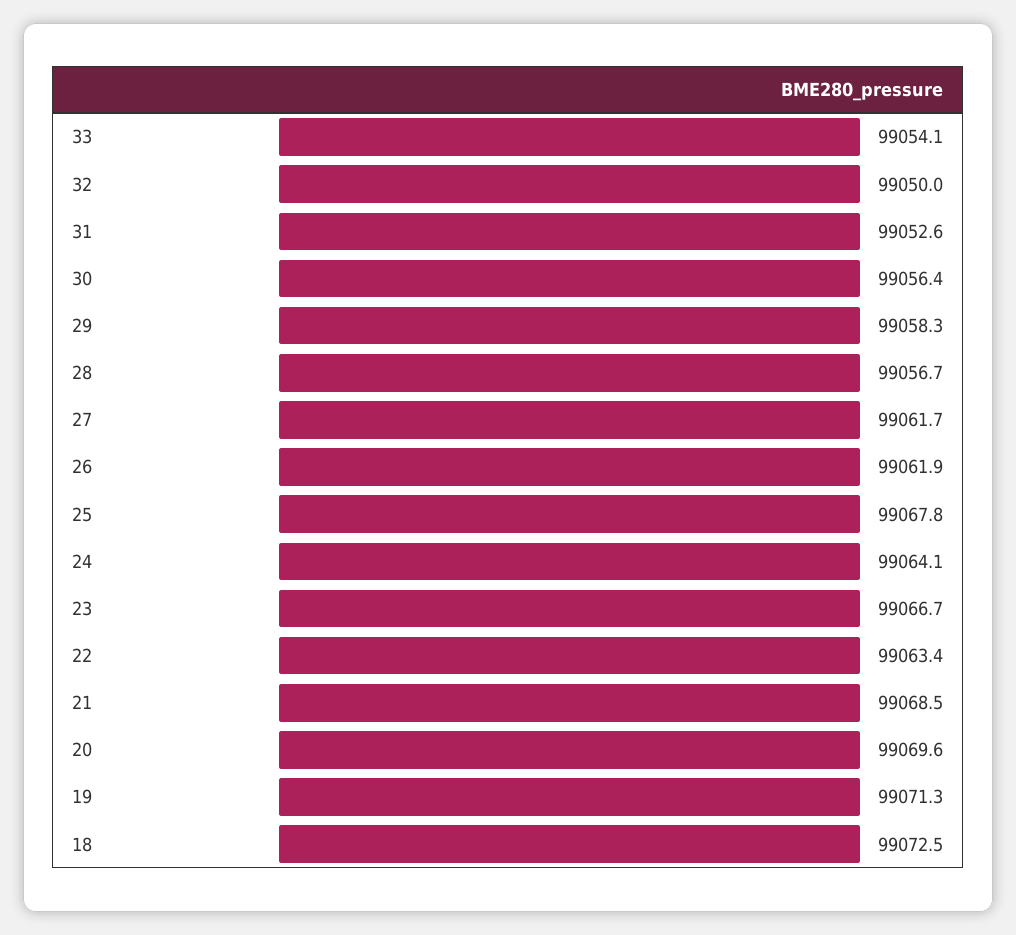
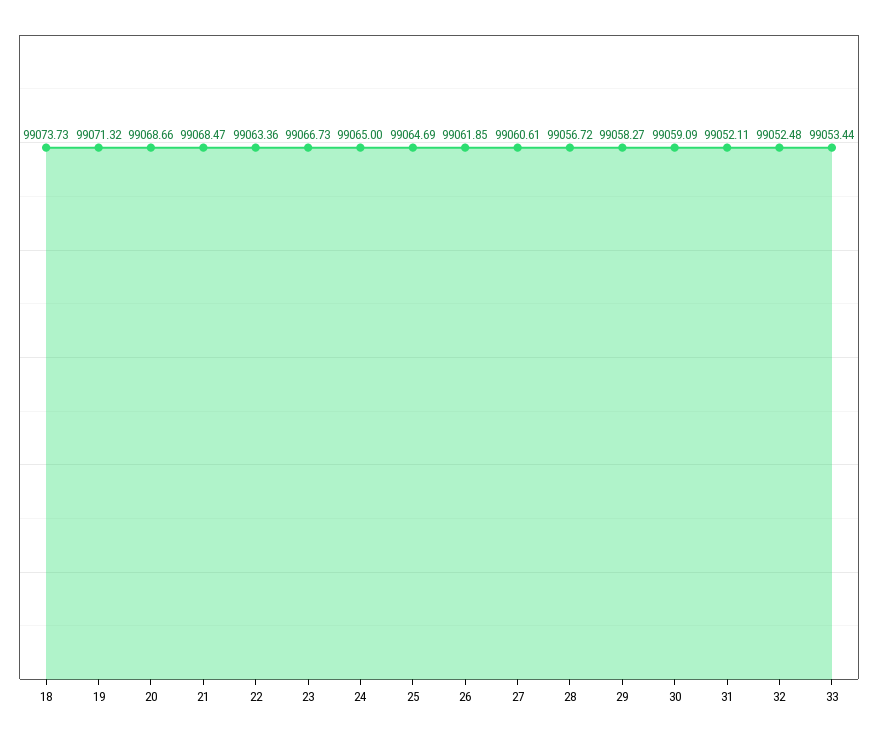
33: 99054.1 -> 99053.44
32: 99050 -> 99052.48
31: 99052.6 -> 99052.11
30: 99056.4 -> 99059.09
27: 99061.7 -> 99060.61
25: 99067.8 -> 99064.69
24: 99064.1 -> 99065
20: 99069.6 -> 99068.66
18: 99072.5 -> 99073.73

